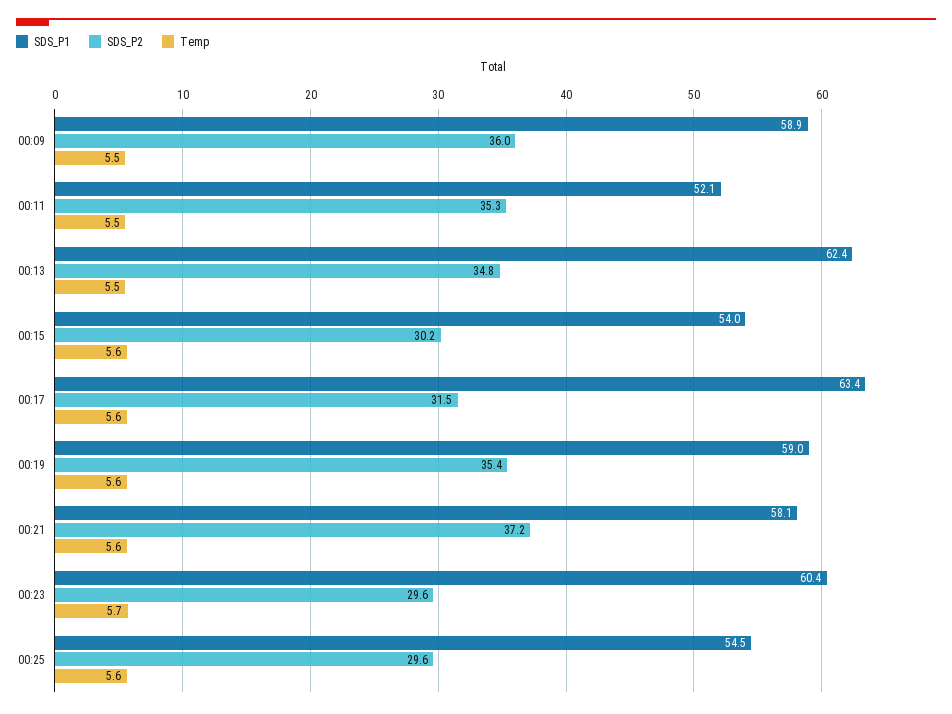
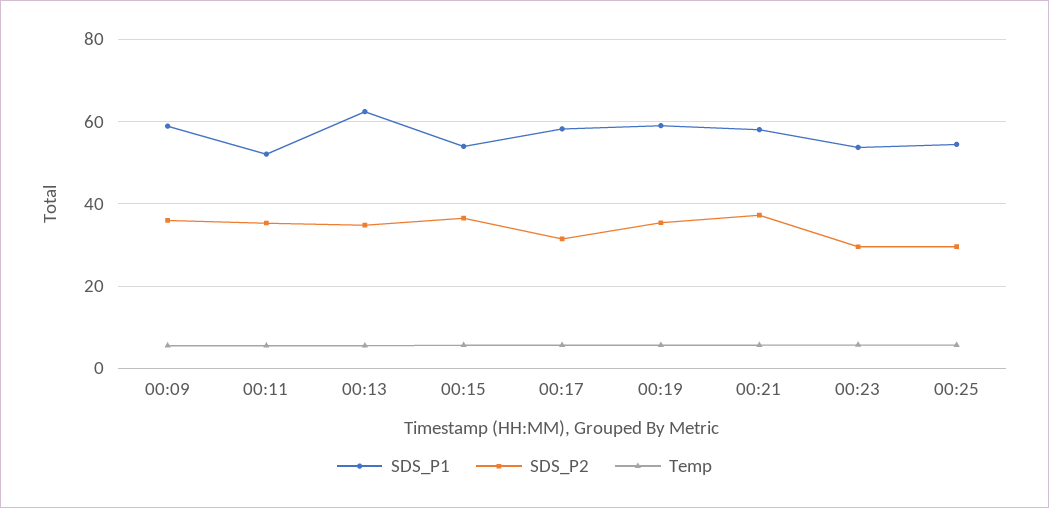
SDS_P2, 00:15: 30.2 -> 36
SDS_P1, 00:17: 63.4 -> 58
SDS_P1, 00:23: 60.4 -> 54

